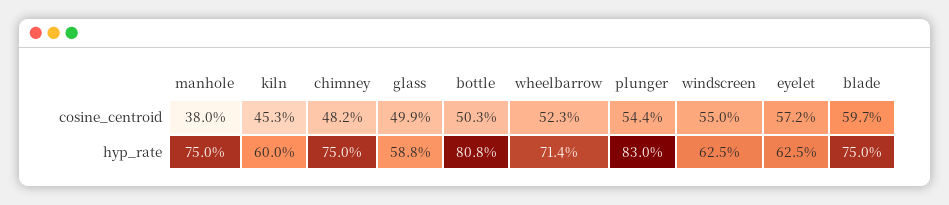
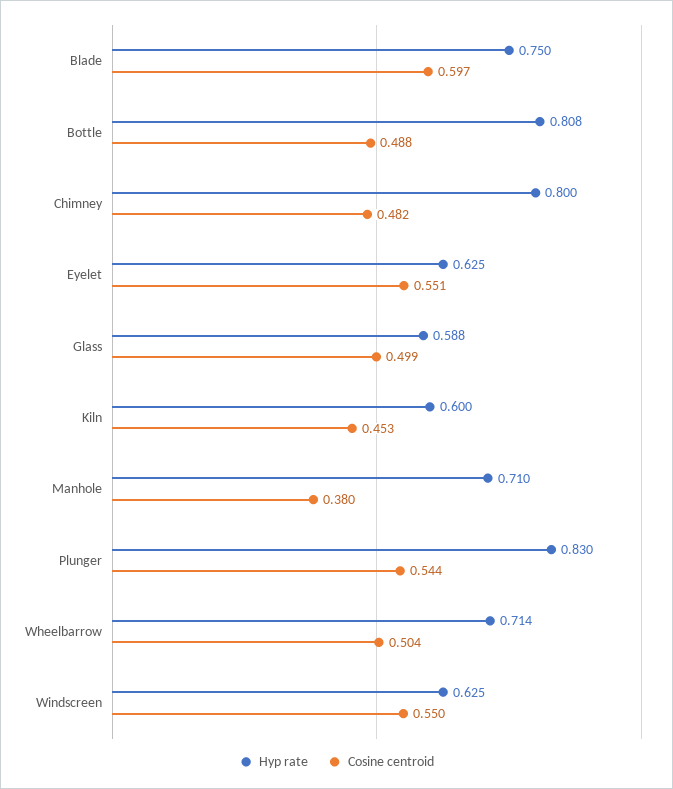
cosine_centroid, bottle: 0.503 -> 0.488
cosine_centroid, wheelbarrow: 0.523 -> 0.504
cosine_centroid, eyelet: 0.572 -> 0.551
hyp_rate, manhole: 0.75 -> 0.71
hyp_rate, chimney: 0.75 -> 0.8

